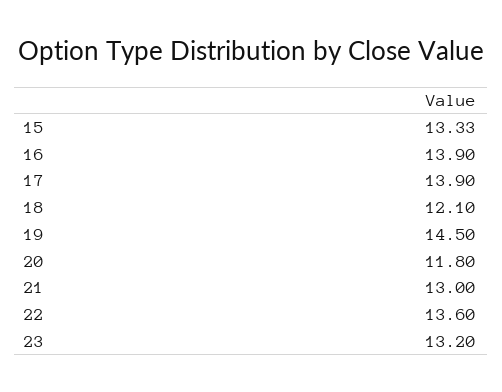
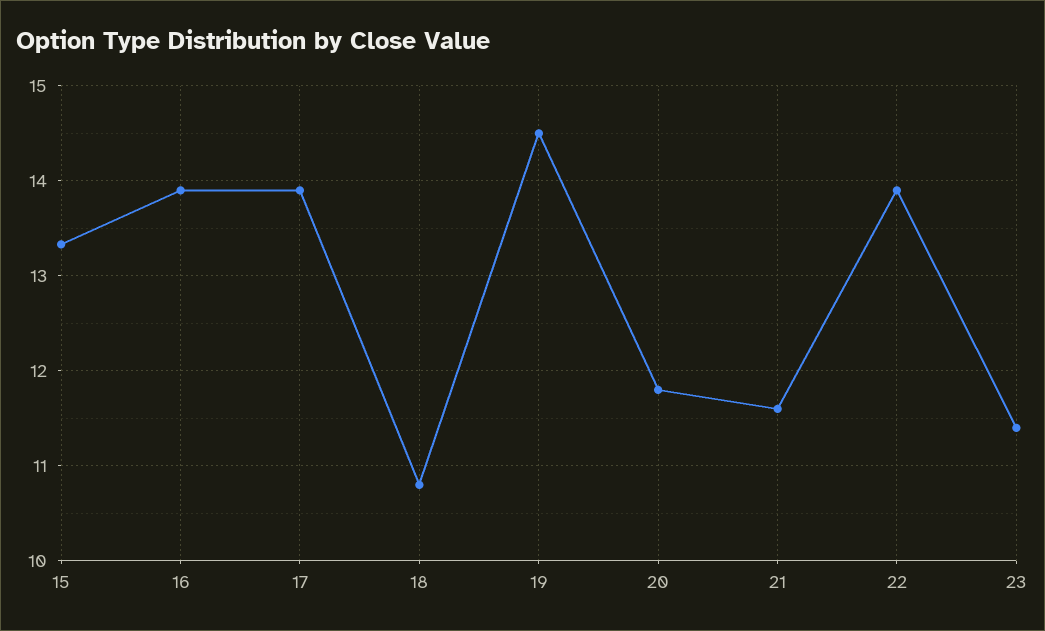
18: 12.1 -> 10.8
21: 13 -> 11.6
22: 13.6 -> 13.9
23: 13.2 -> 11.4

